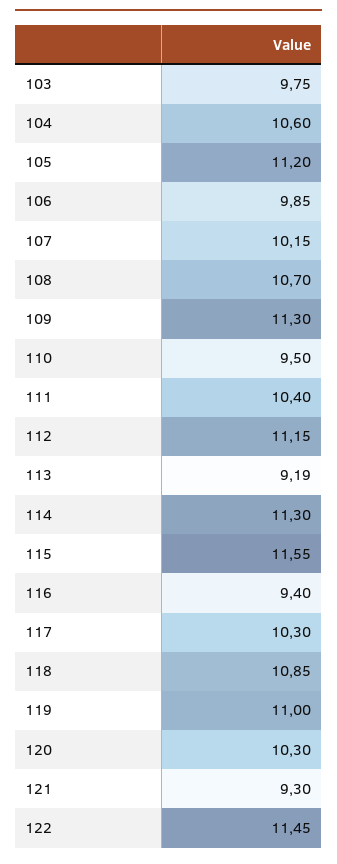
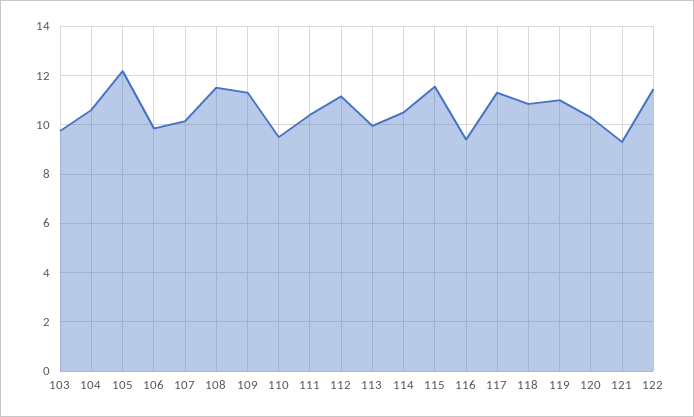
105: 11.2 -> 12.25
108: 10.7 -> 11.5
113: 9.19 -> 10
114: 11.3 -> 10.5
117: 10.3 -> 11.25

